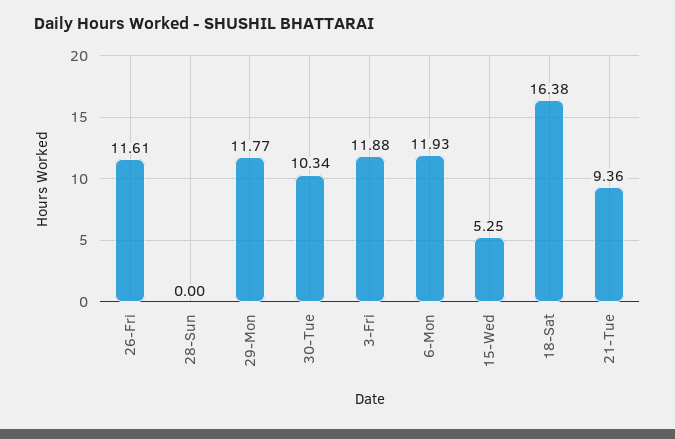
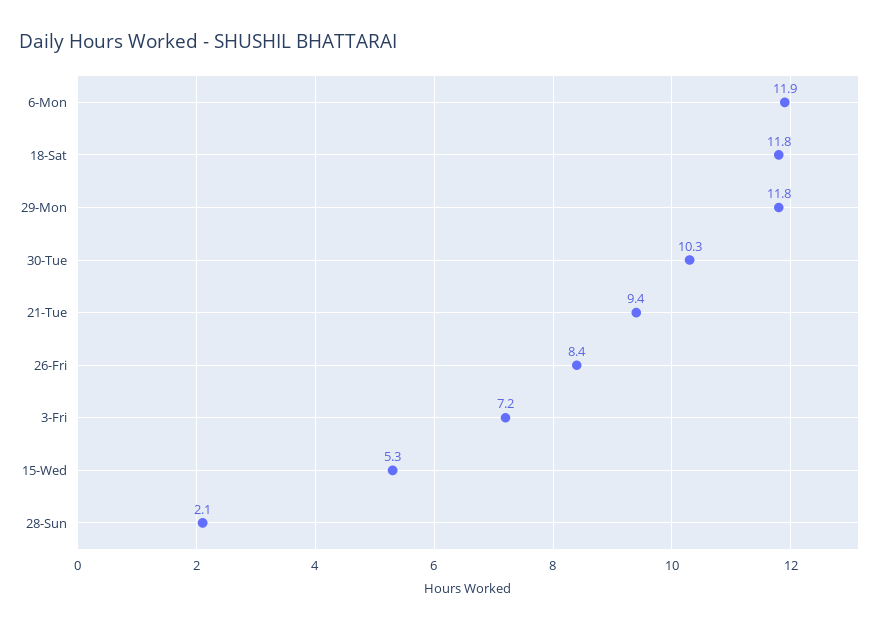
26-Fri: 11.61 -> 8.4
28-Sun: 0 -> 2.1
3-Fri: 11.88 -> 7.2
18-Sat: 16.38 -> 11.8

